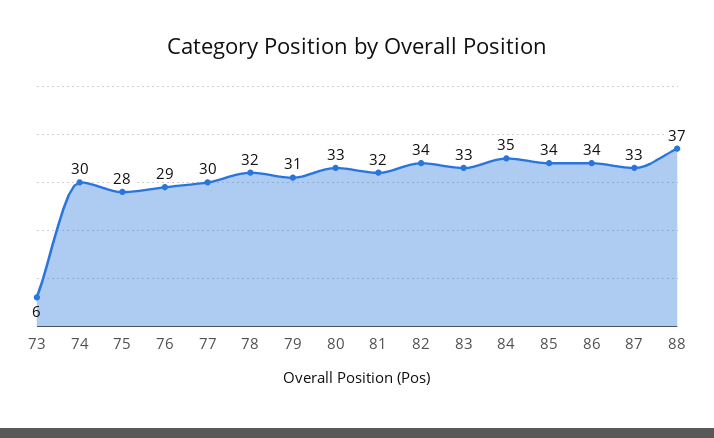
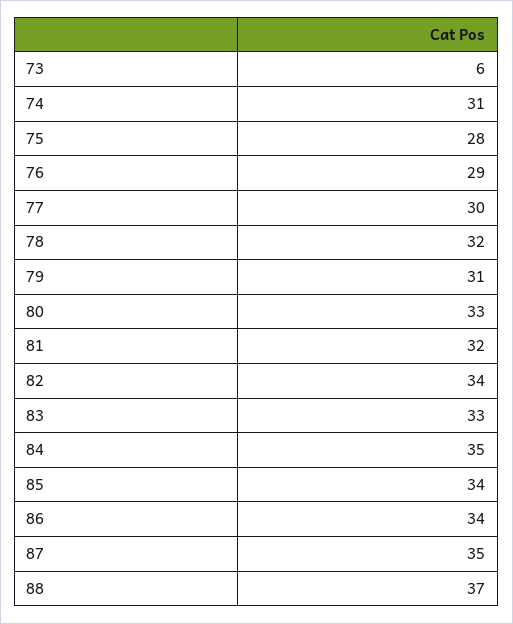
74: 30 -> 31
87: 33 -> 35

